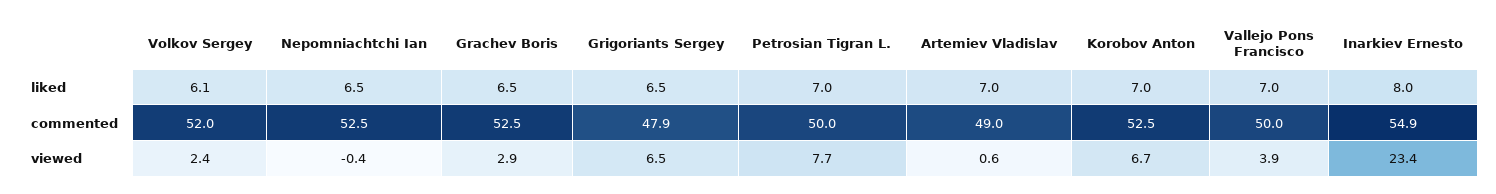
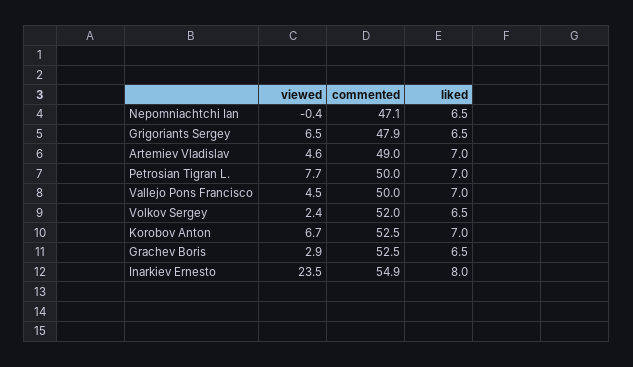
Volkov Sergey, liked: 6.1 -> 6.5
Nepomniachtchi Ian, commented: 52.5 -> 47.1
Artemiev Vladislav, viewed: 0.6 -> 4.6
Vallejo Pons Francisco, viewed: 3.9 -> 4.5
Inarkiev Ernesto, viewed: 23.4 -> 23.5

